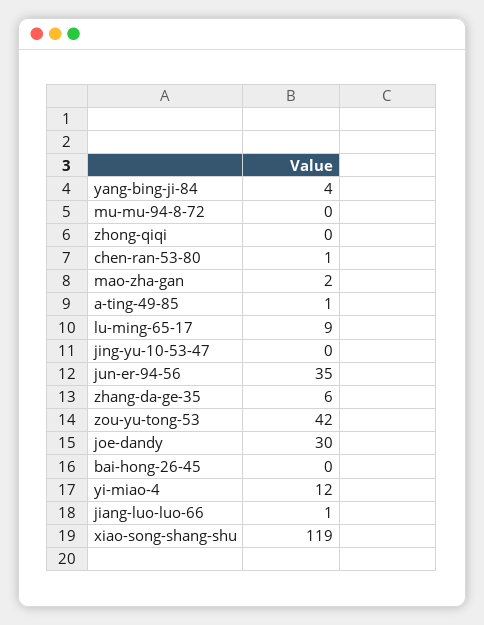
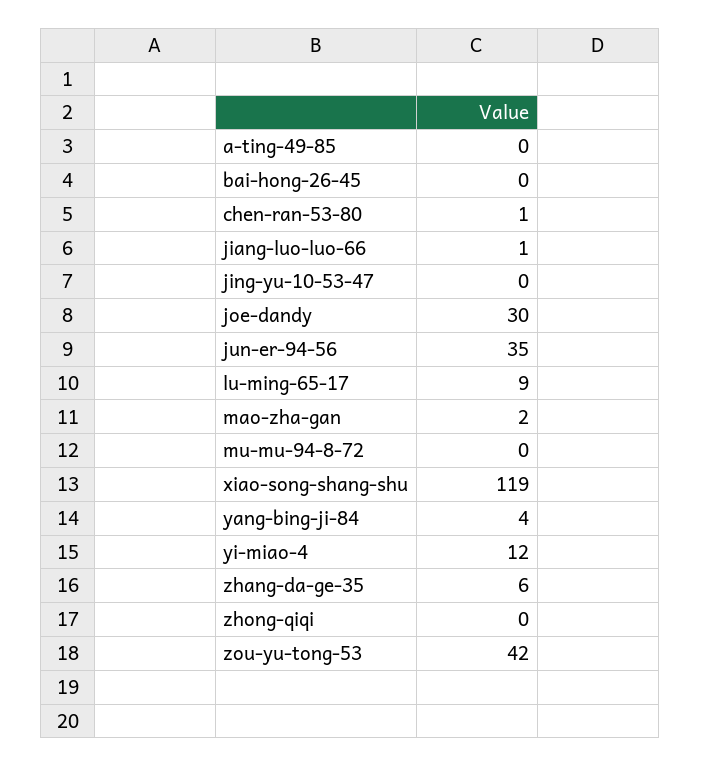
a-ting-49-85: 1 -> 0

